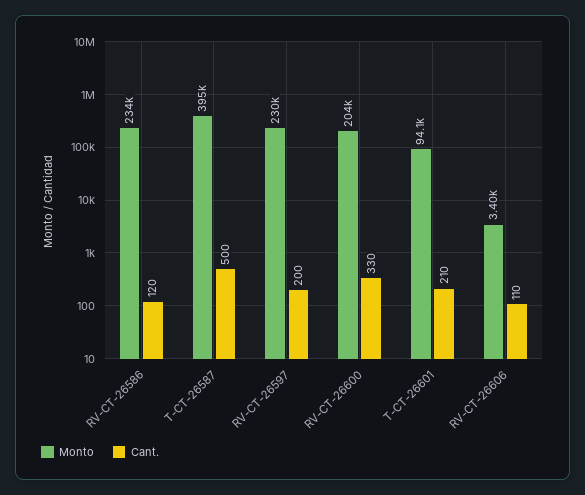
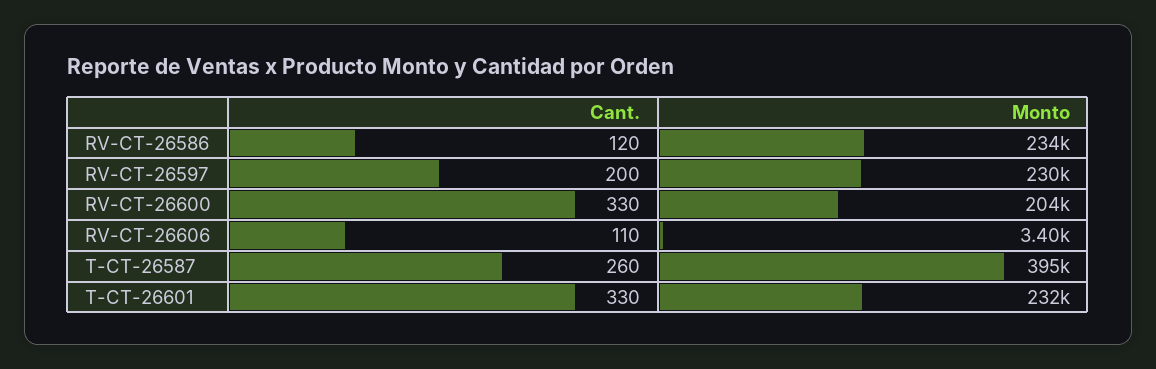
Cant., T-CT-26587: 500 -> 260
Monto, T-CT-26601: 94100 -> 232000
Cant., T-CT-26601: 210 -> 330

